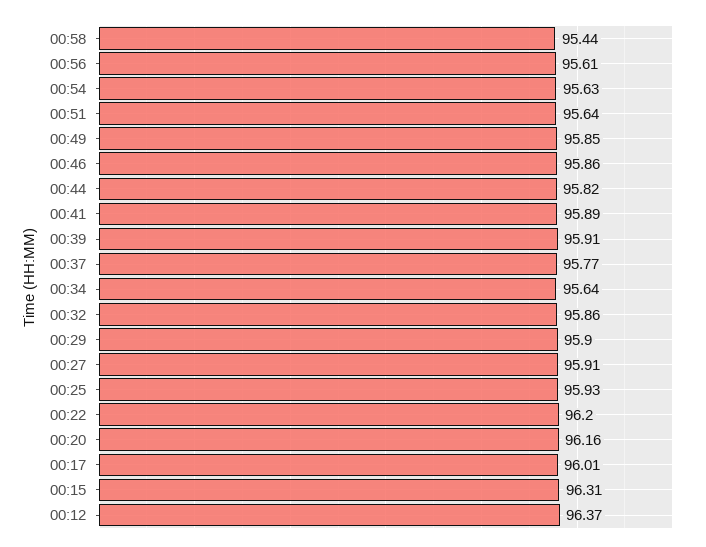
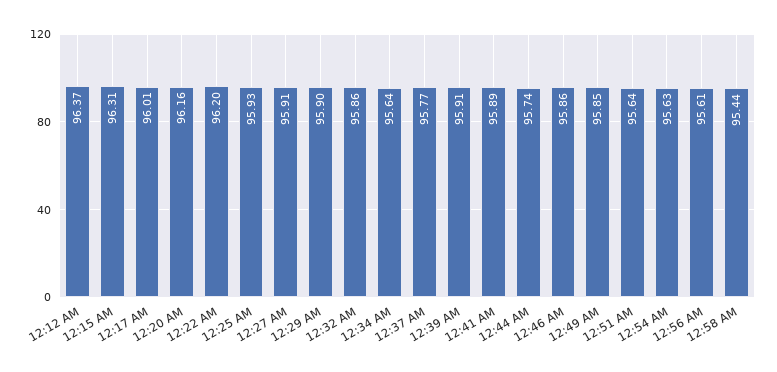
00:44: 95.82 -> 95.74

